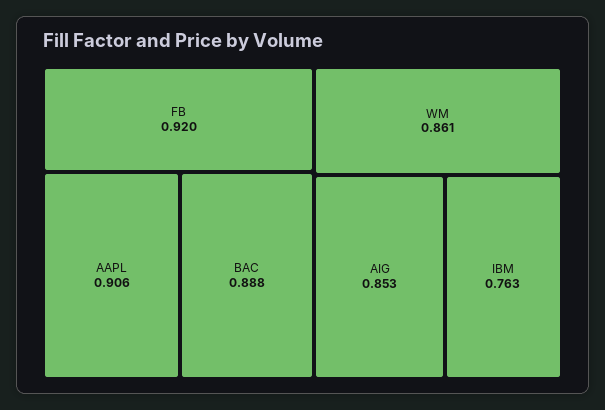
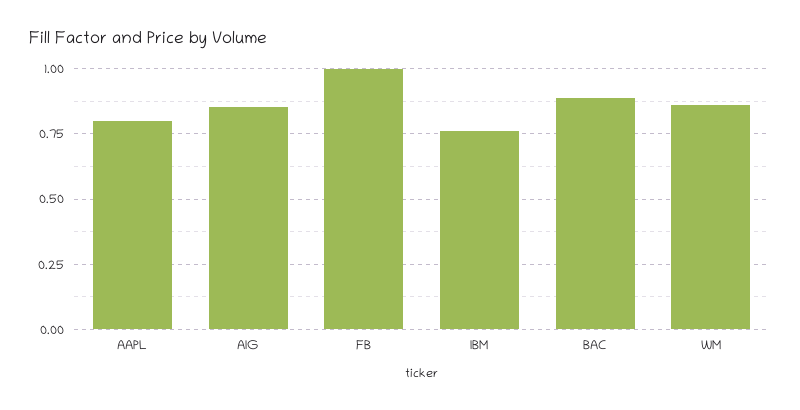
FB: 0.92 -> 1
AAPL: 0.906 -> 0.8

